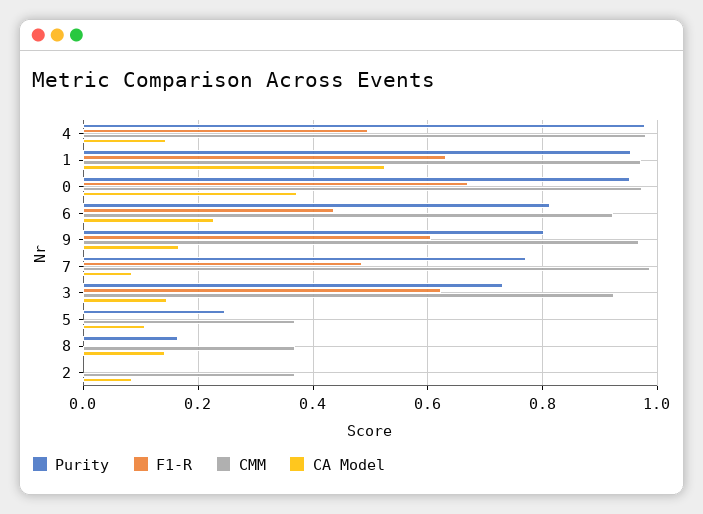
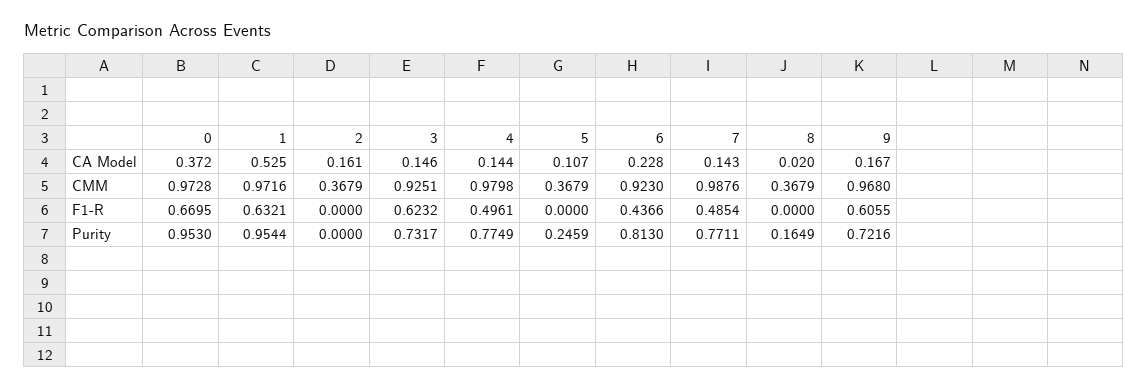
Purity, 4: 0.98 -> 0.7749
Purity, 9: 0.8 -> 0.7216
CA Model, 7: 0.08 -> 0.143
CA Model, 8: 0.14 -> 0.02
CA Model, 2: 0.08 -> 0.161

